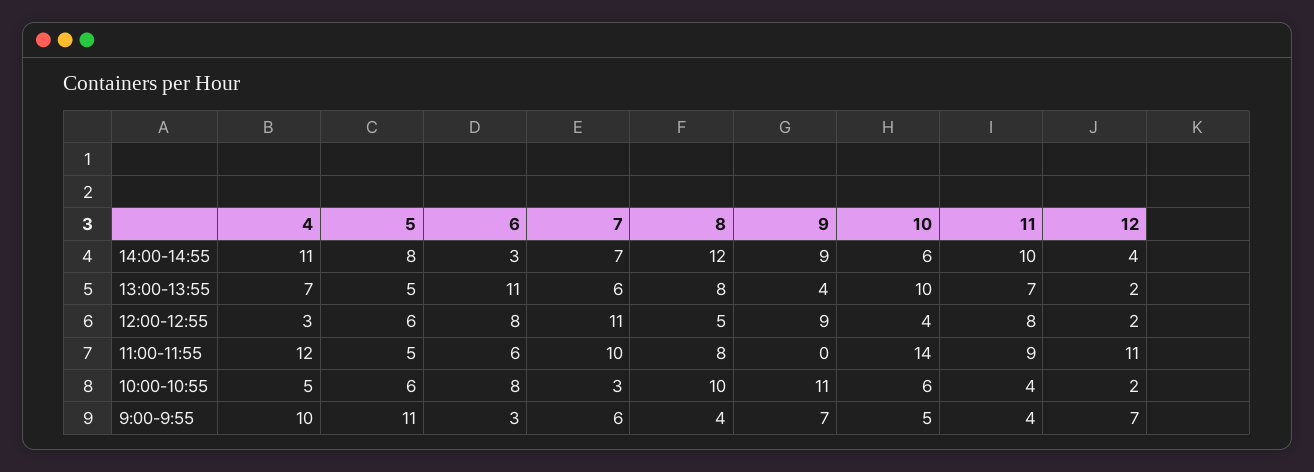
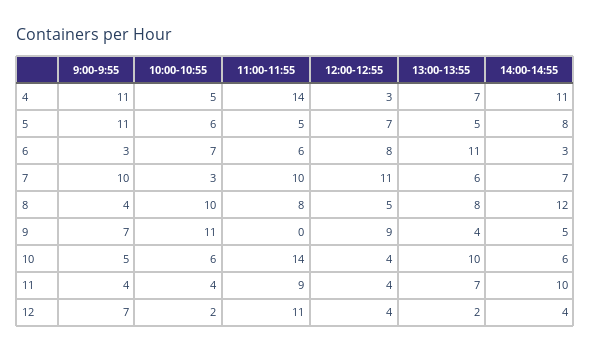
9, 14:00-14:55: 9 -> 5
5, 12:00-12:55: 6 -> 7
11, 12:00-12:55: 8 -> 4
12, 12:00-12:55: 2 -> 4
4, 11:00-11:55: 12 -> 14
6, 10:00-10:55: 8 -> 7
4, 9:00-9:55: 10 -> 11
7, 9:00-9:55: 6 -> 10

